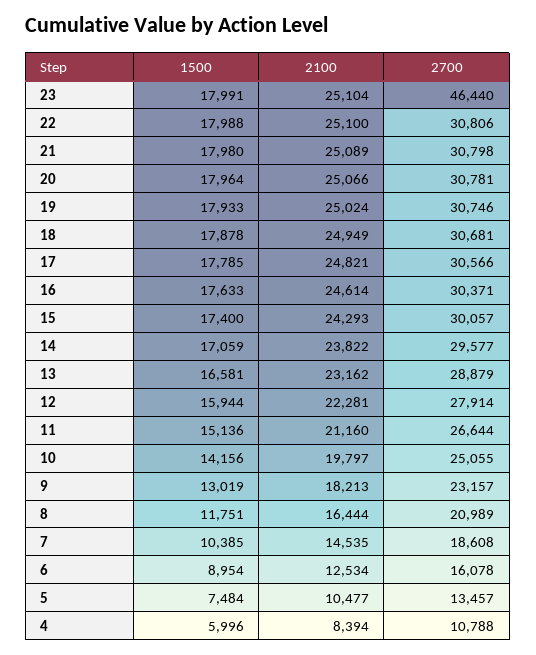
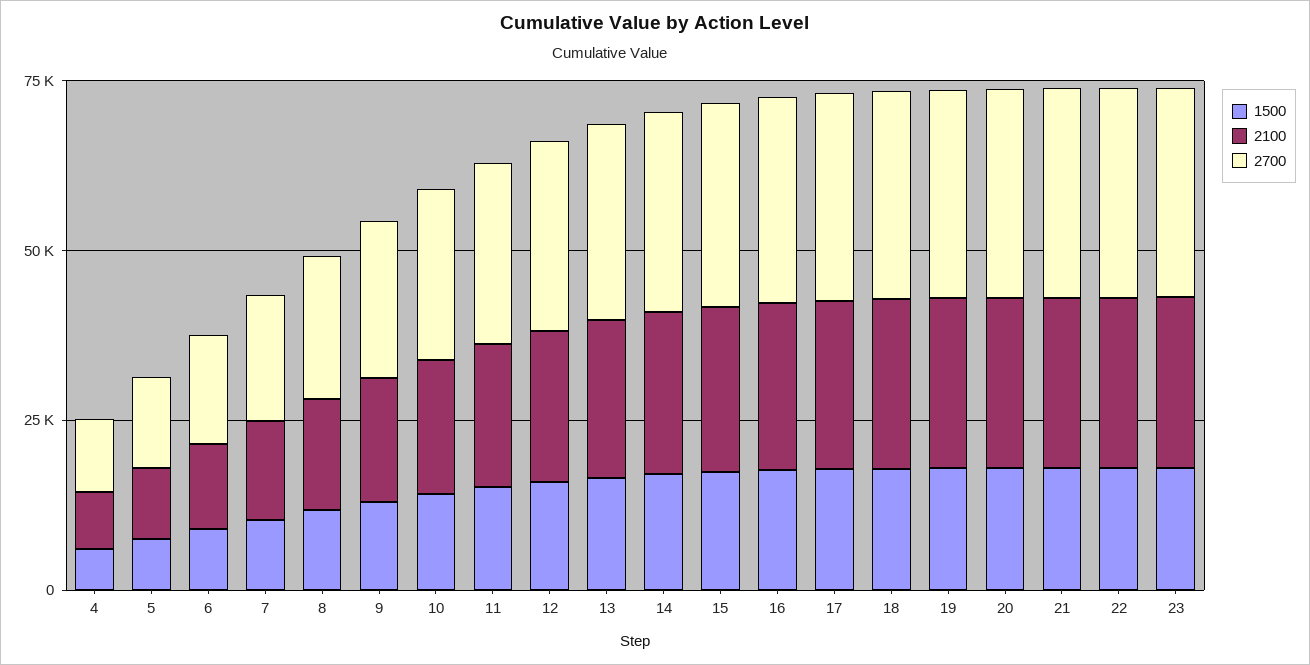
2700, 23: 46440 -> 30000

